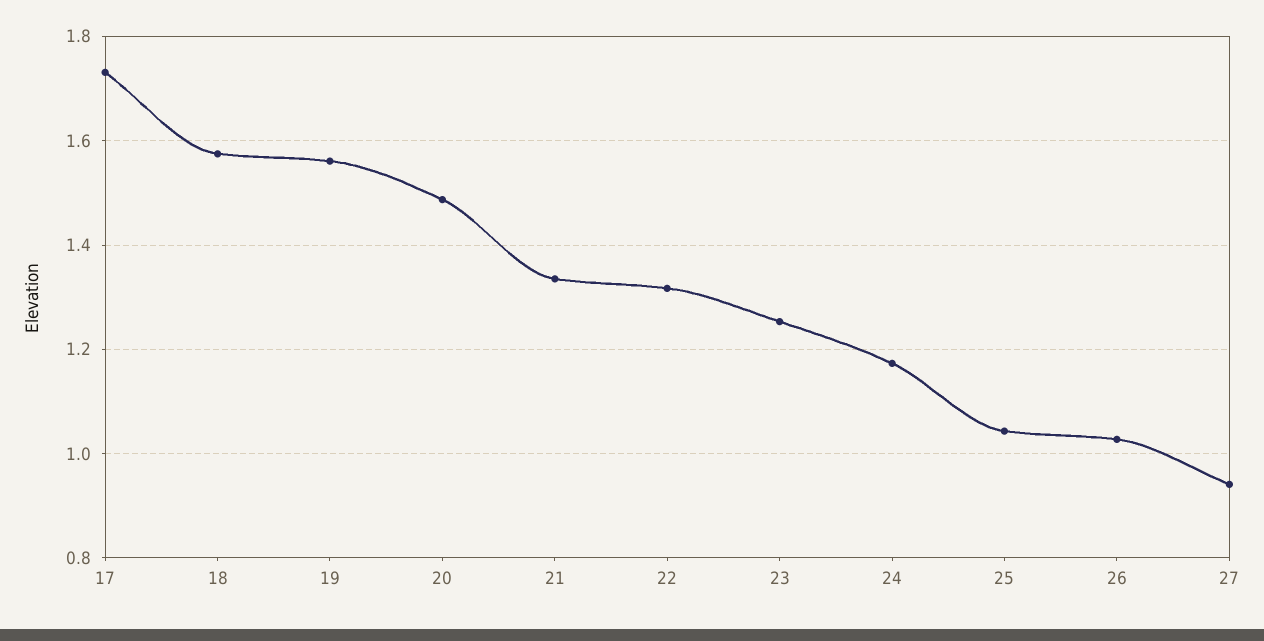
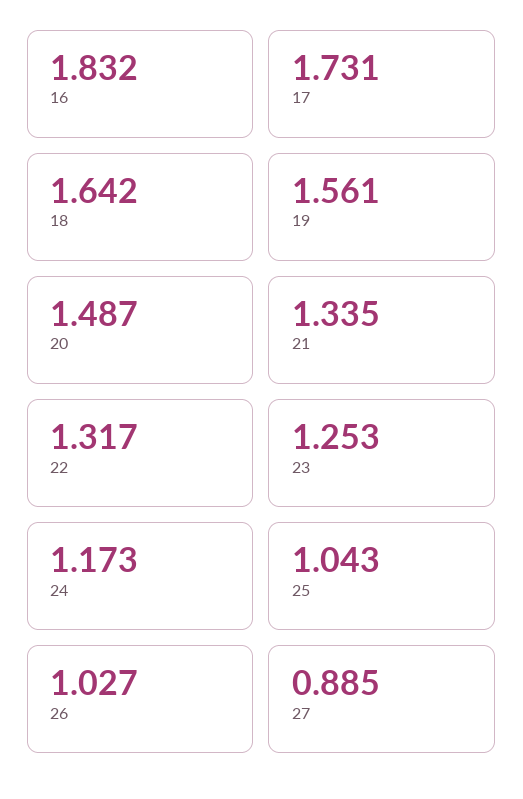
18: 1.58 -> 1.642
27: 0.94 -> 0.885
16: none -> 1.832

